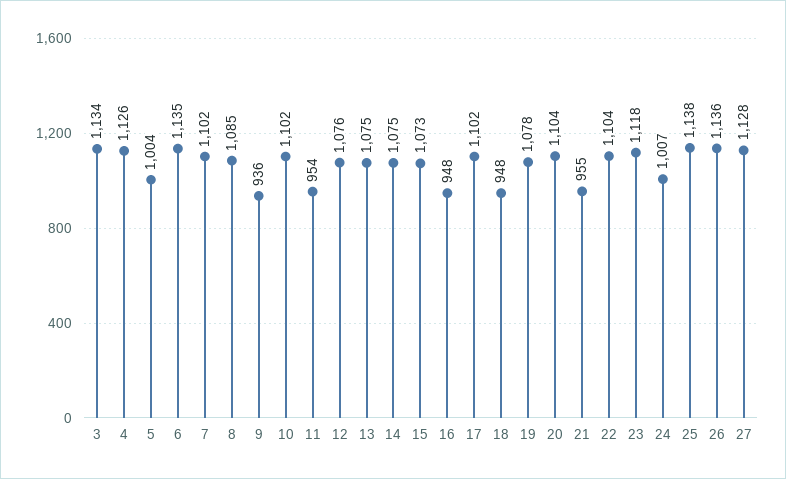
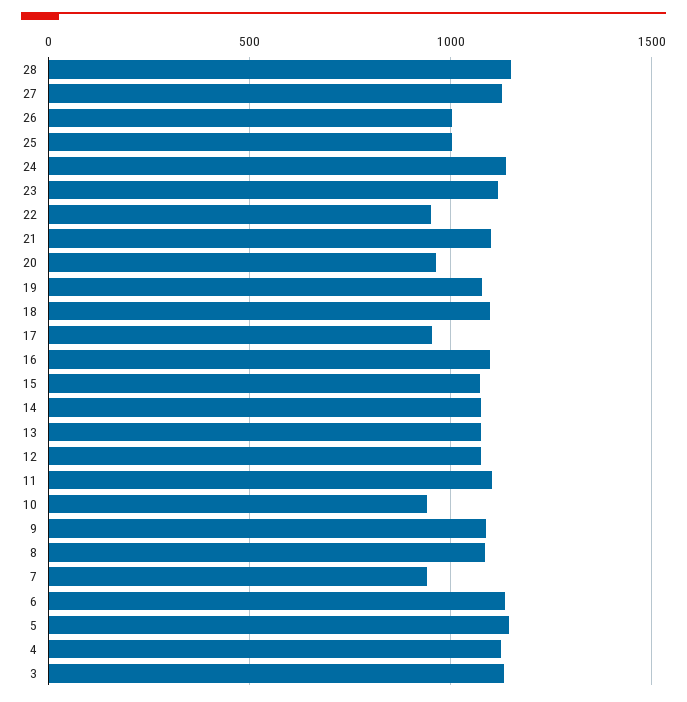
5: 1004 -> 1150
7: 1102 -> 950
9: 936 -> 1100
10: 1102 -> 950
11: 954 -> 1100
16: 948 -> 1100
17: 1102 -> 950
18: 948 -> 1100
20: 1104 -> 950
21: 955 -> 1100
22: 1104 -> 950
24: 1007 -> 1150
25: 1138 -> 1000
26: 1136 -> 1000
28: none -> 1150

